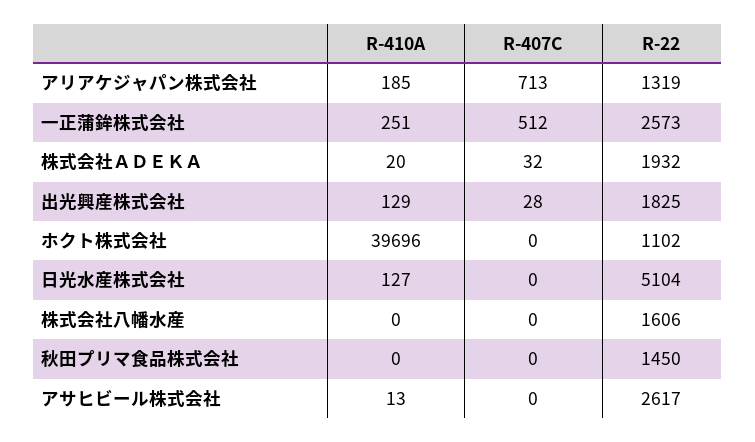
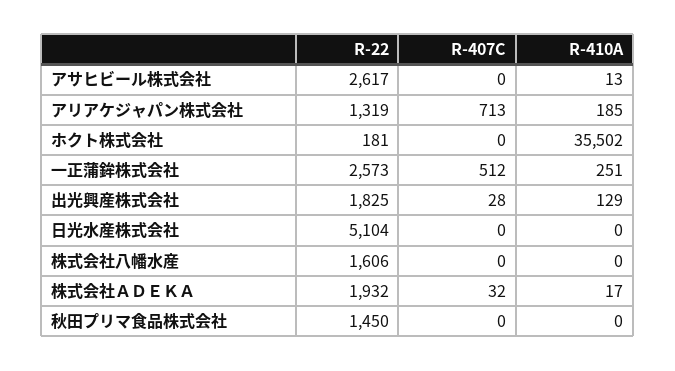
R-410A, 株式会社ＡＤＥＫＡ: 20 -> 17
R-410A, ホクト株式会社: 39696 -> 35502
R-22, ホクト株式会社: 1102 -> 181
R-410A, 日光水産株式会社: 127 -> 0

